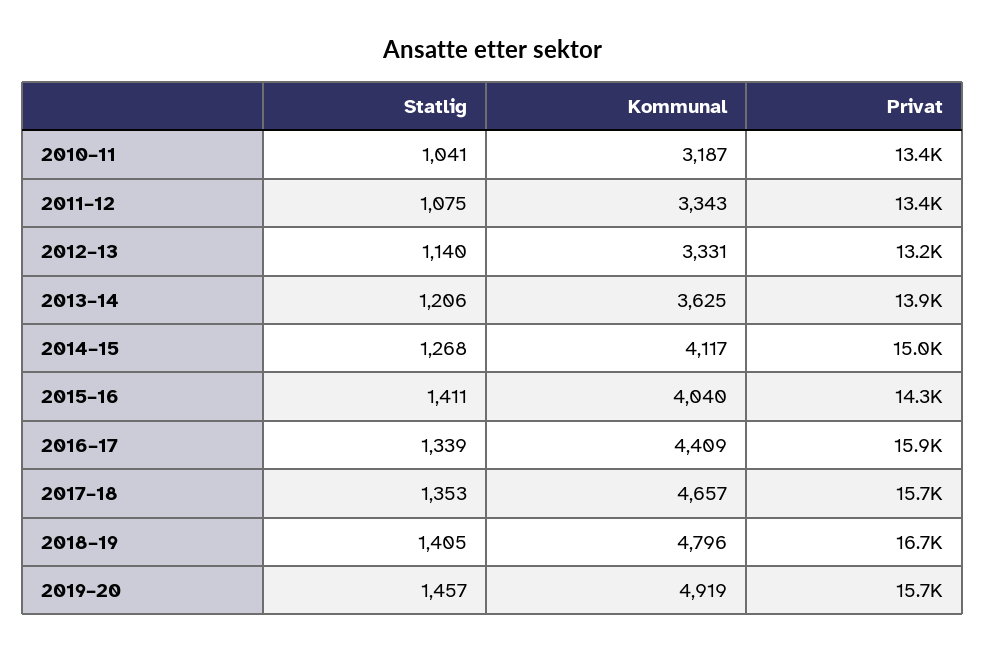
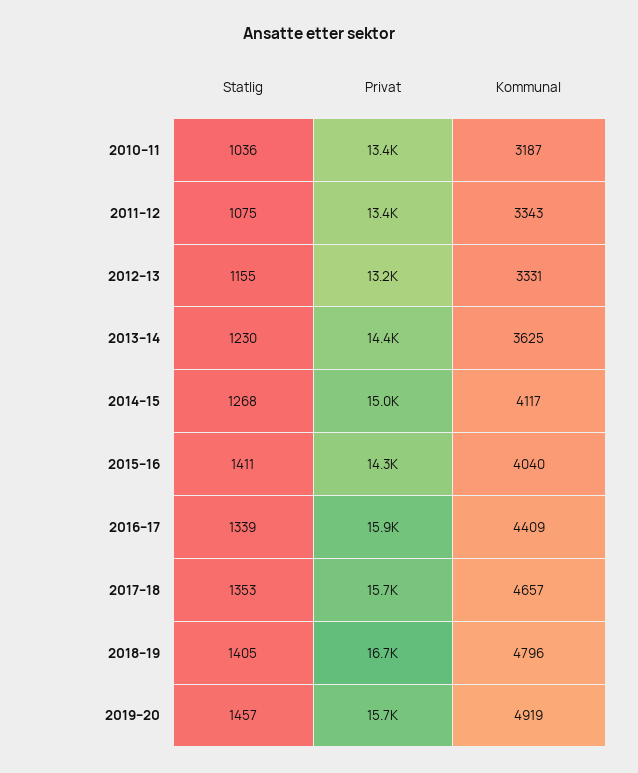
Statlig, 2010–11: 1041 -> 1036
Statlig, 2012–13: 1140 -> 1155
Statlig, 2013–14: 1206 -> 1230
Privat, 2013–14: 13900 -> 14400

